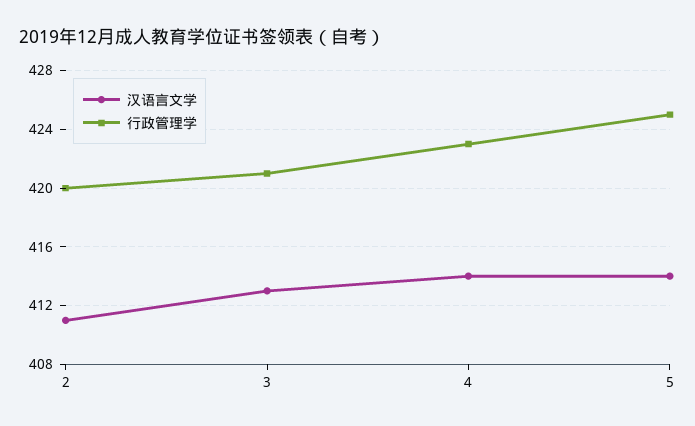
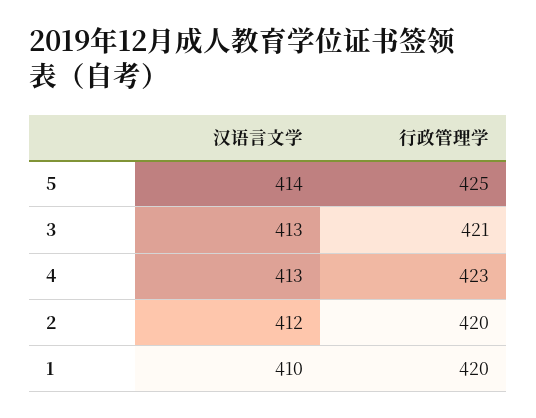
汉语言文学, 2: 411 -> 412
汉语言文学, 4: 414 -> 413
汉语言文学, 1: none -> 410
行政管理学, 1: none -> 420

